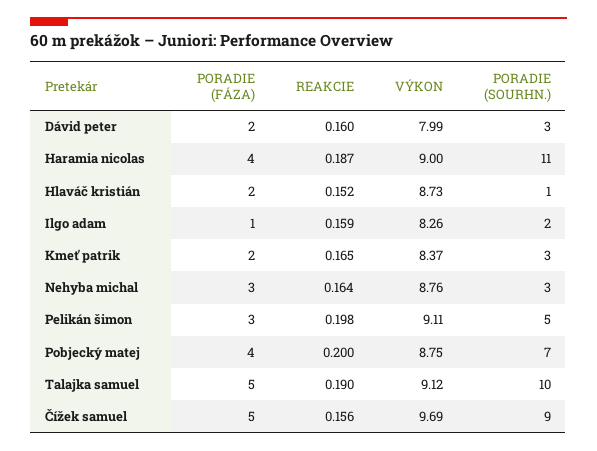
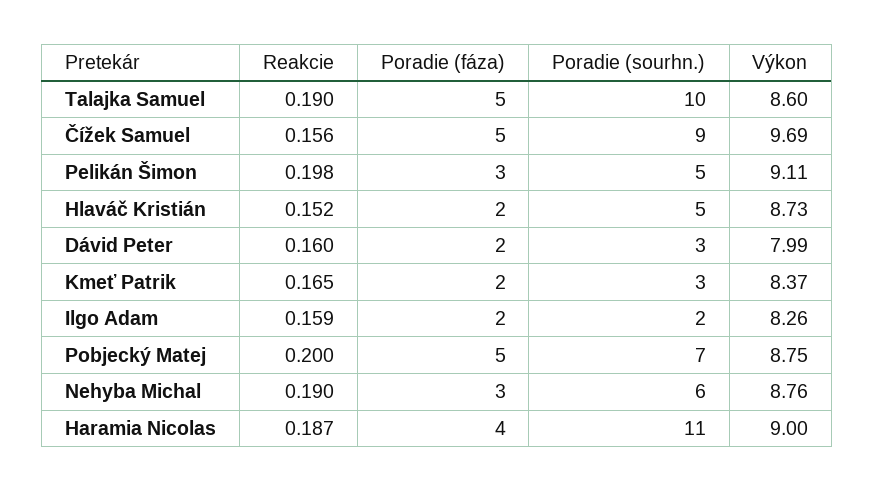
PORADIE (SOURHN.), Hlaváč kristián: 1 -> 5
PORADIE (FÁZA), Ilgo adam: 1 -> 2
REAKCIE, Nehyba michal: 0.164 -> 0.19
PORADIE (SOURHN.), Nehyba michal: 3 -> 6
PORADIE (FÁZA), Pobjecký matej: 4 -> 5
VÝKON, Talajka samuel: 9.12 -> 8.6

